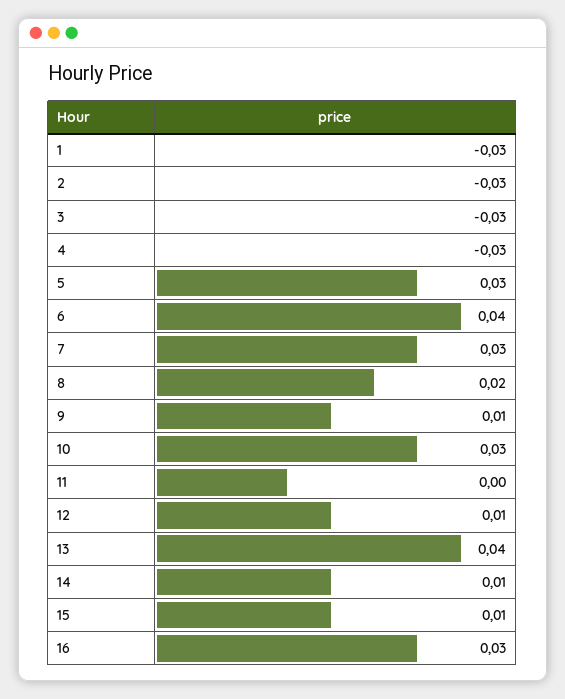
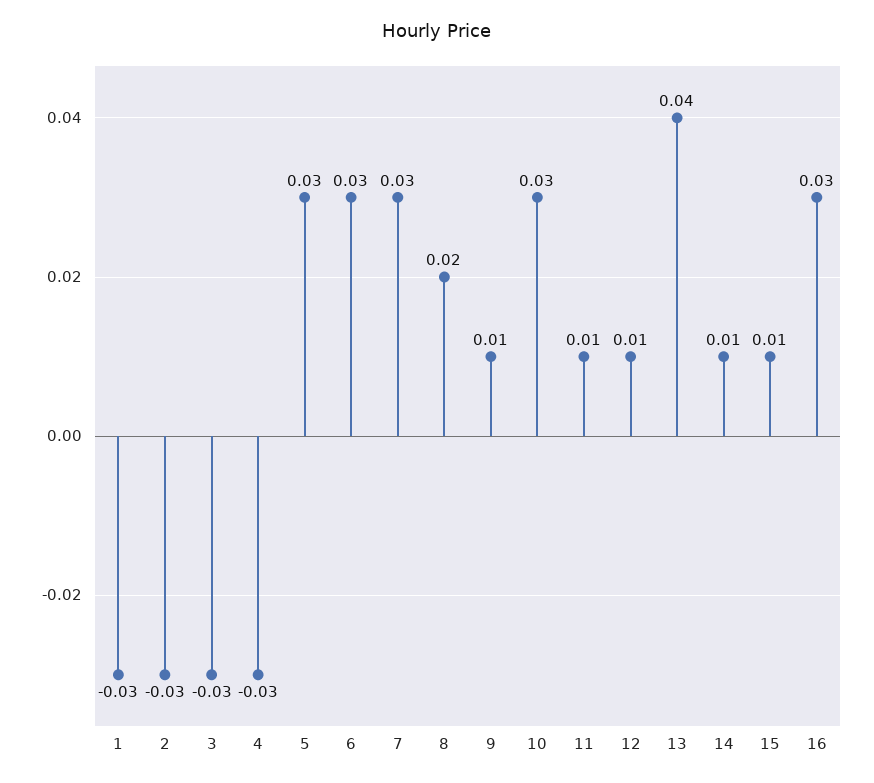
6: 0.04 -> 0.03
11: 0 -> 0.01

